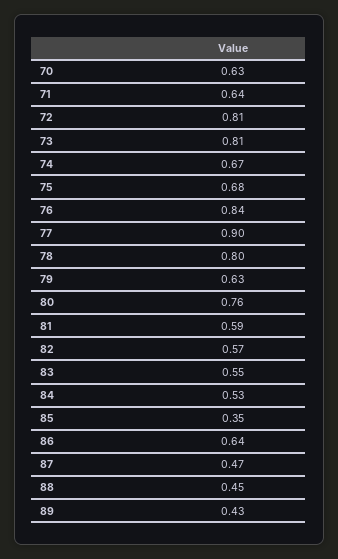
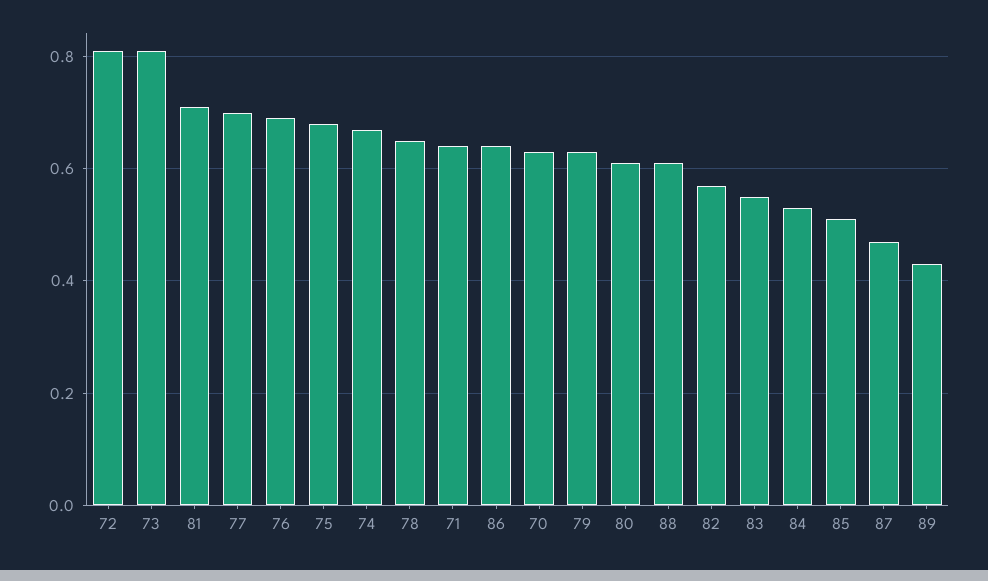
76: 0.84 -> 0.7
77: 0.9 -> 0.7
78: 0.8 -> 0.65
80: 0.76 -> 0.6
81: 0.59 -> 0.7
85: 0.35 -> 0.5
88: 0.45 -> 0.6

